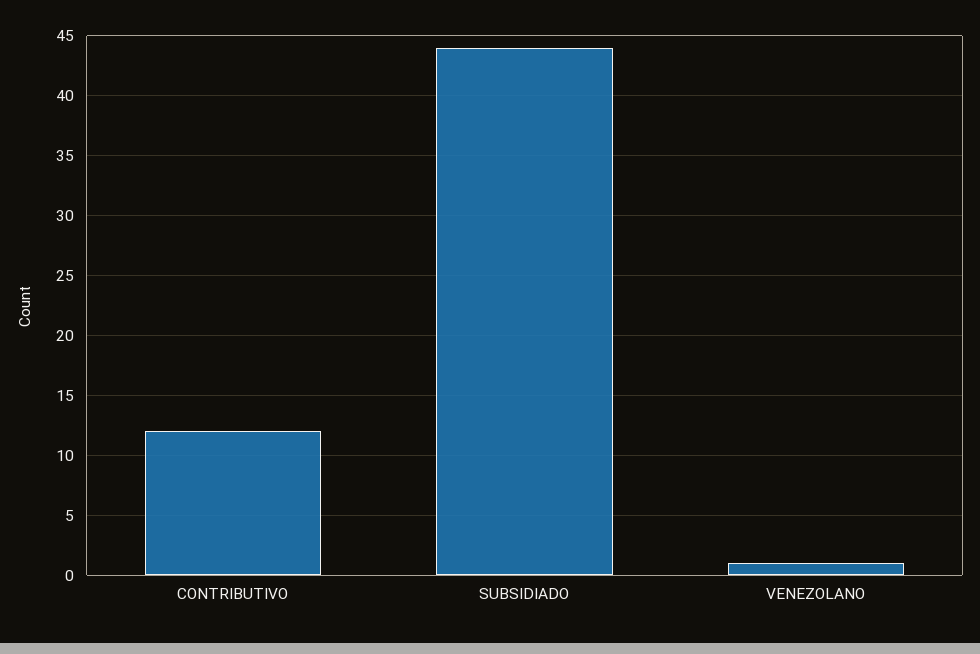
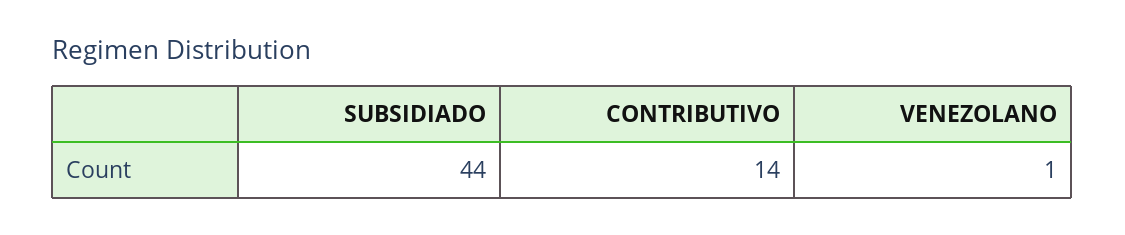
CONTRIBUTIVO: 12 -> 14

